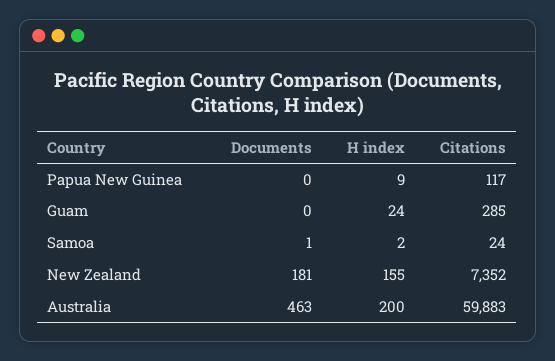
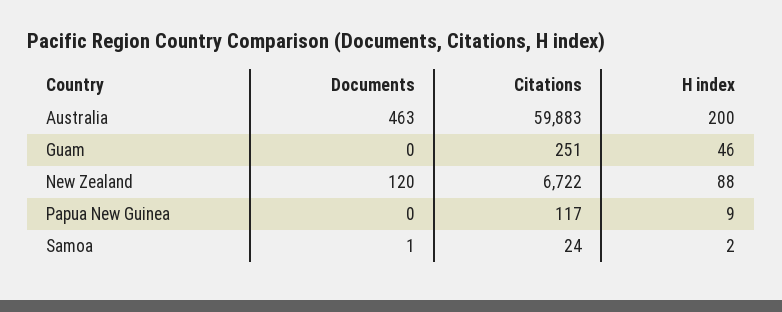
H index, Guam: 24 -> 46
Citations, Guam: 285 -> 251
Documents, New Zealand: 181 -> 120
H index, New Zealand: 155 -> 88
Citations, New Zealand: 7352 -> 6722

